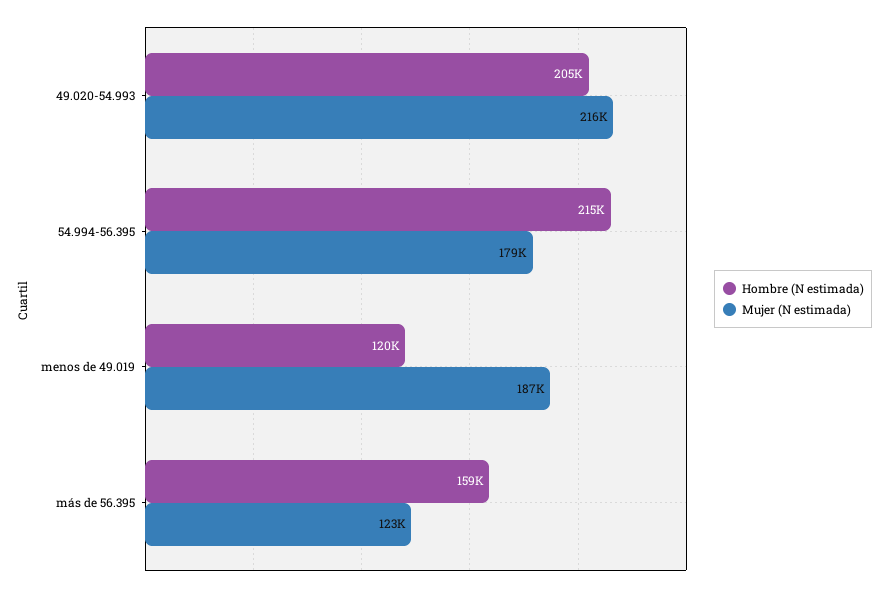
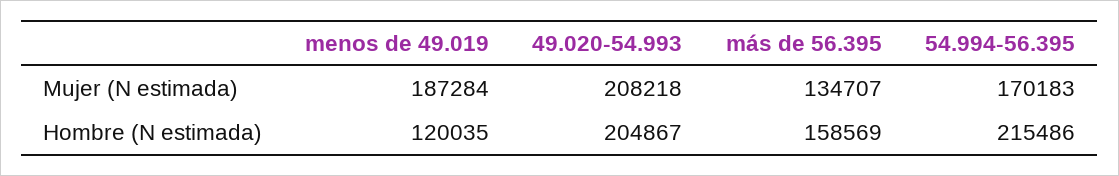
Mujer (N estimada), 49.020-54.993: 216000 -> 208218
Mujer (N estimada), 54.994-56.395: 179000 -> 170183
Mujer (N estimada), más de 56.395: 123000 -> 134707

